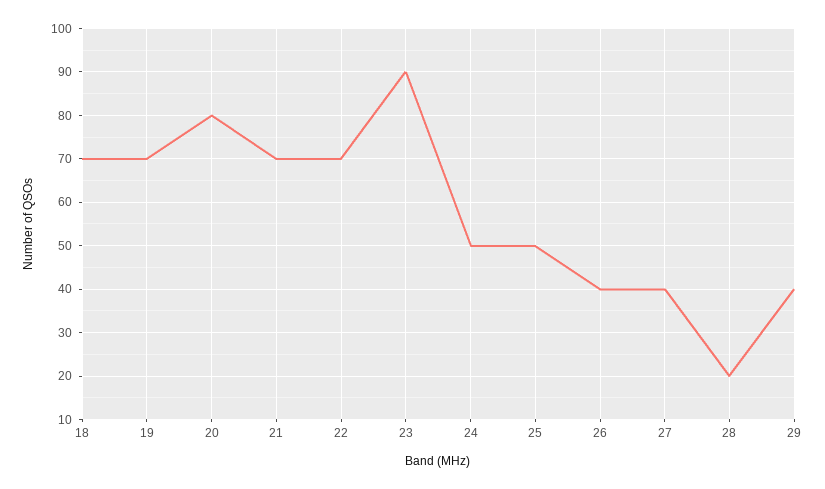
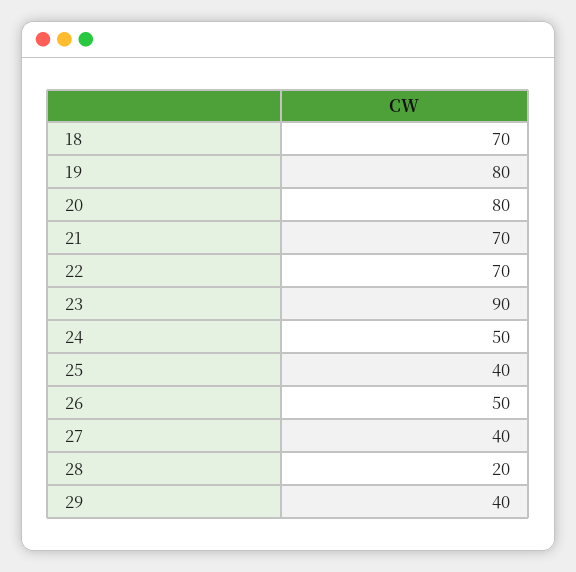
19: 70 -> 80
25: 50 -> 40
26: 40 -> 50

